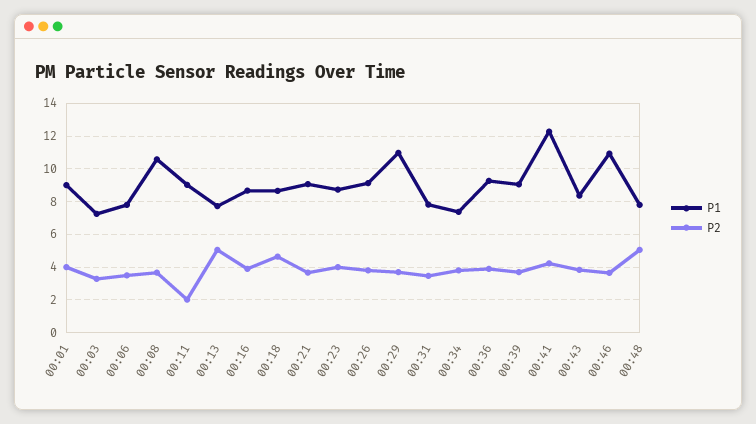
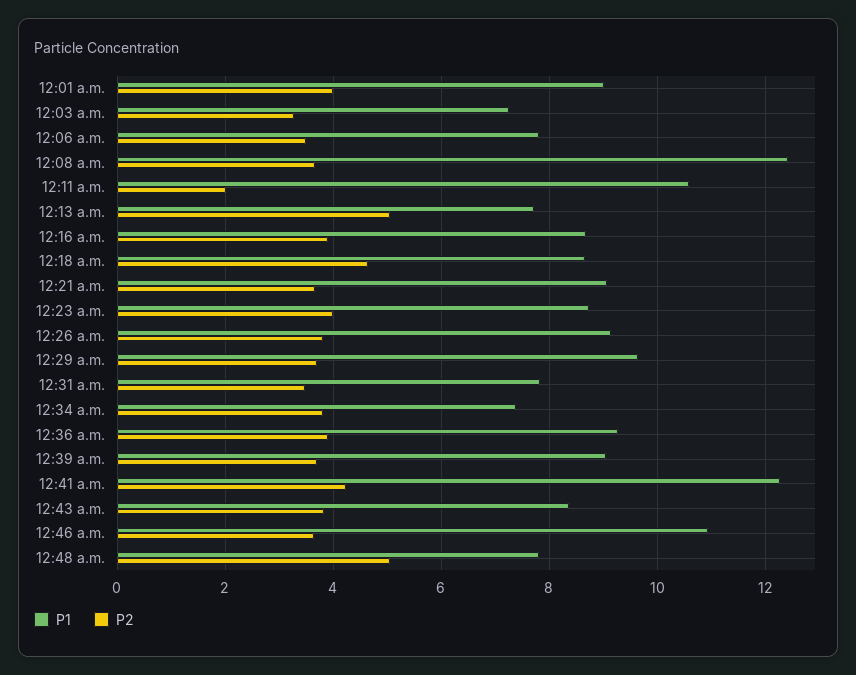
P1, 00:08: 10.5 -> 12.4
P1, 00:11: 9 -> 10.6
P1, 00:29: 11 -> 9.6

